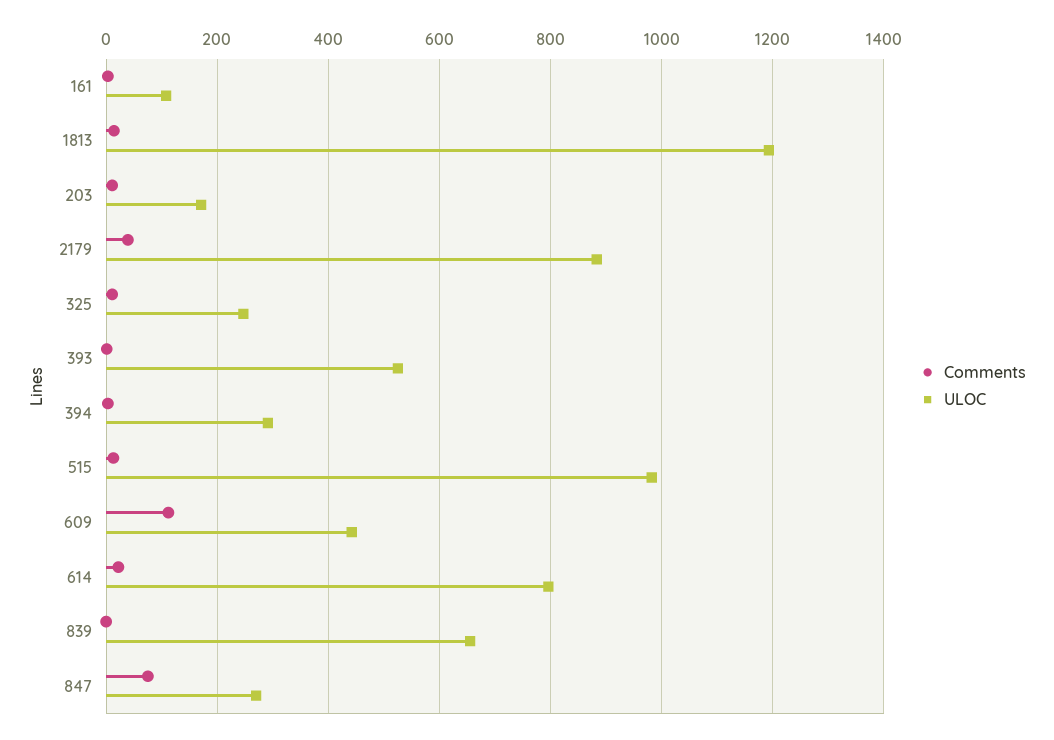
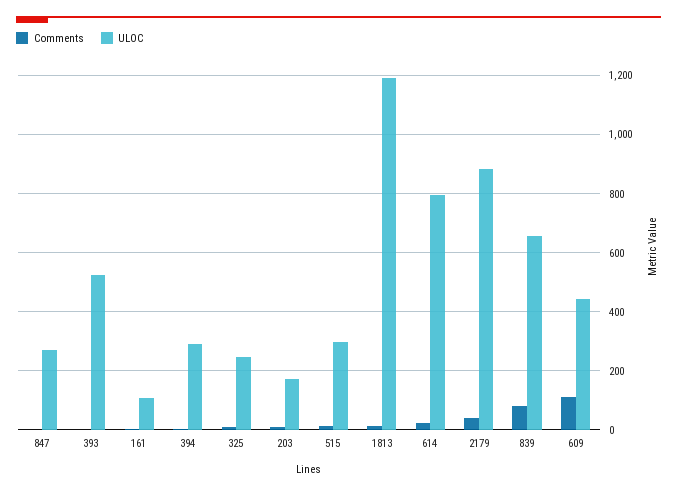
ULOC, 515: 980 -> 300
Comments, 839: 0 -> 75
Comments, 847: 80 -> 0

